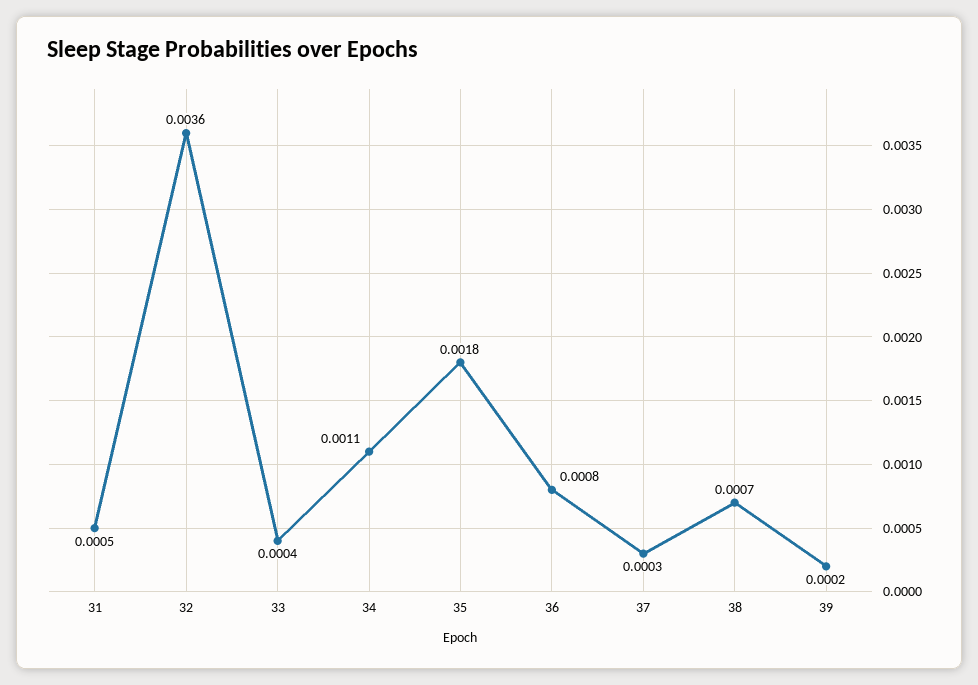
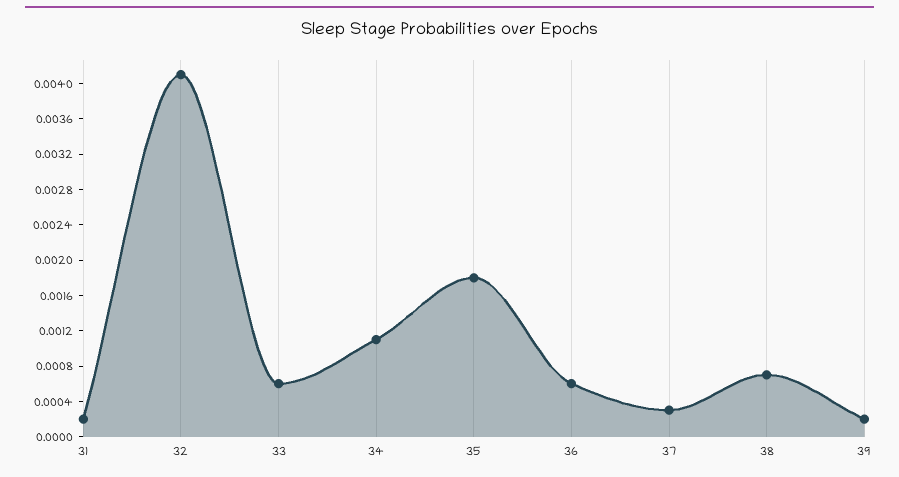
31: 0.0005 -> 0.0002
32: 0.0036 -> 0.0041
33: 0.0004 -> 0.0006
36: 0.0008 -> 0.0006

